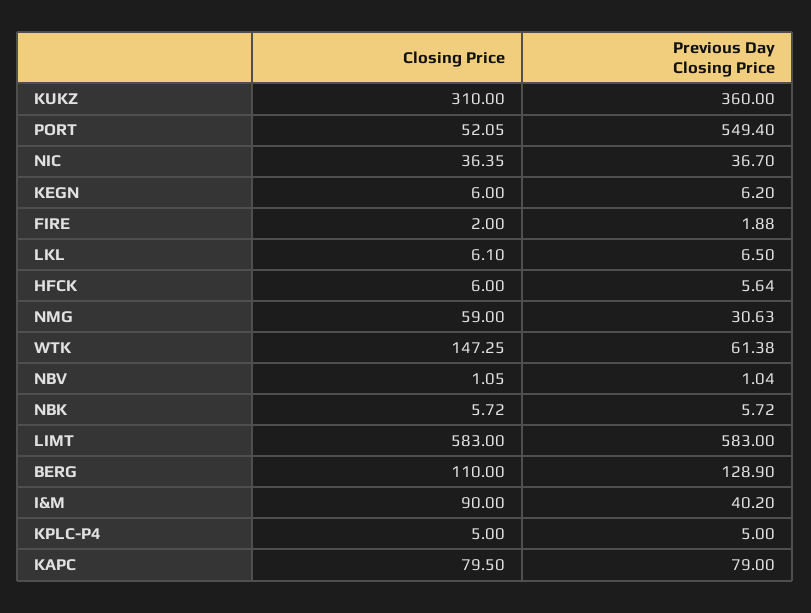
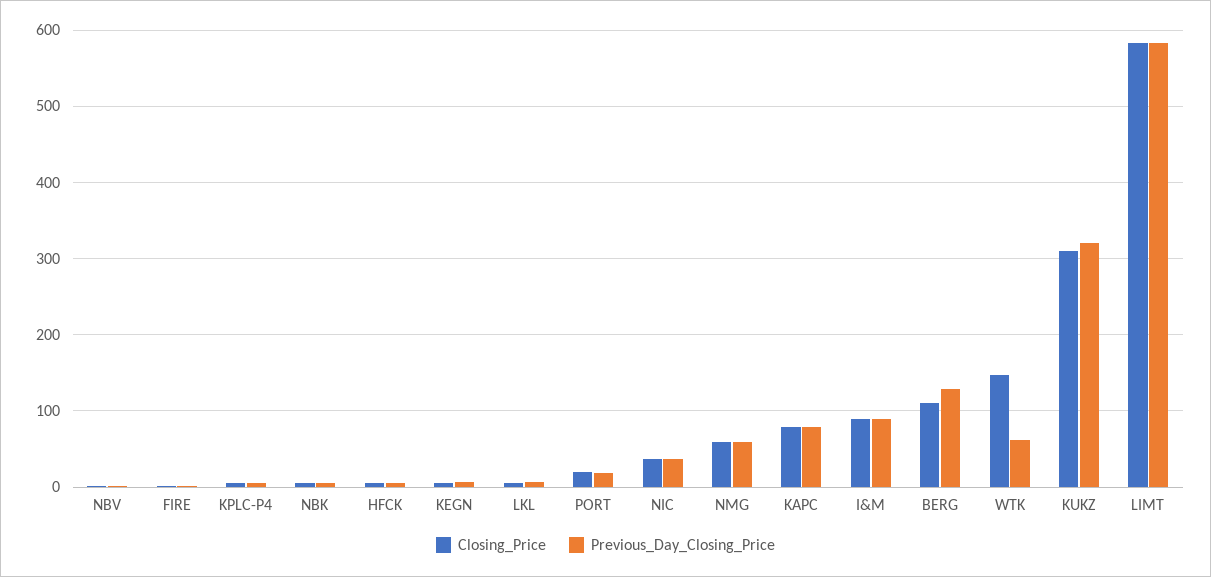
Previous Day Closing Price, KUKZ: 360 -> 320
Closing Price, PORT: 52.05 -> 20
Previous Day Closing Price, PORT: 549.4 -> 20
Previous Day Closing Price, NMG: 30.63 -> 60
Previous Day Closing Price, I&M: 40.2 -> 90

